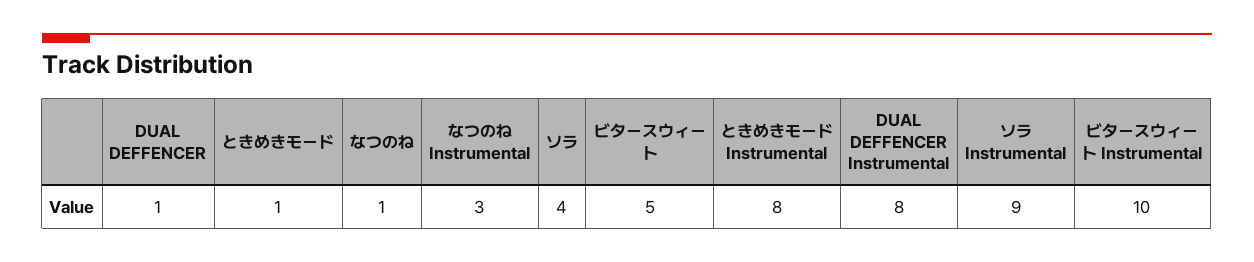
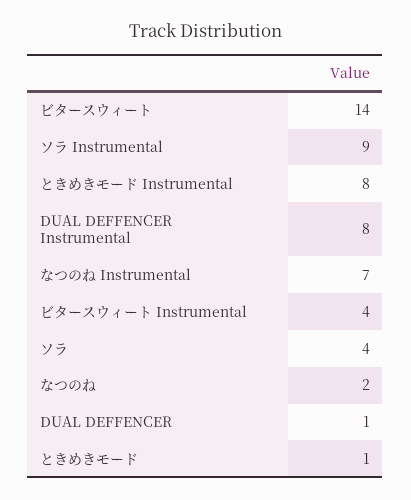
なつのね: 1 -> 2
なつのね Instrumental: 3 -> 7
ビタースウィート: 5 -> 14
ビタースウィート Instrumental: 10 -> 4

